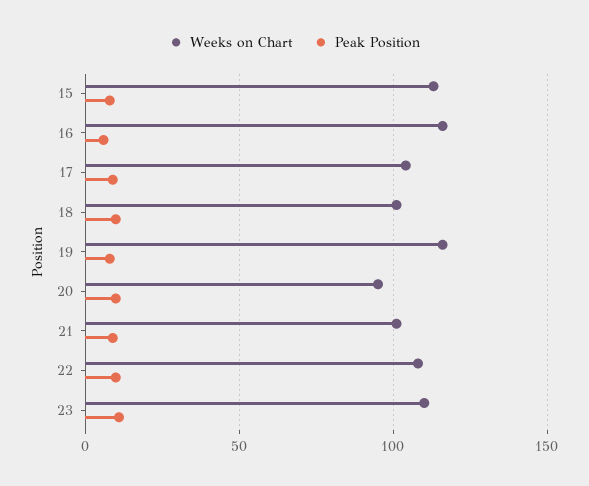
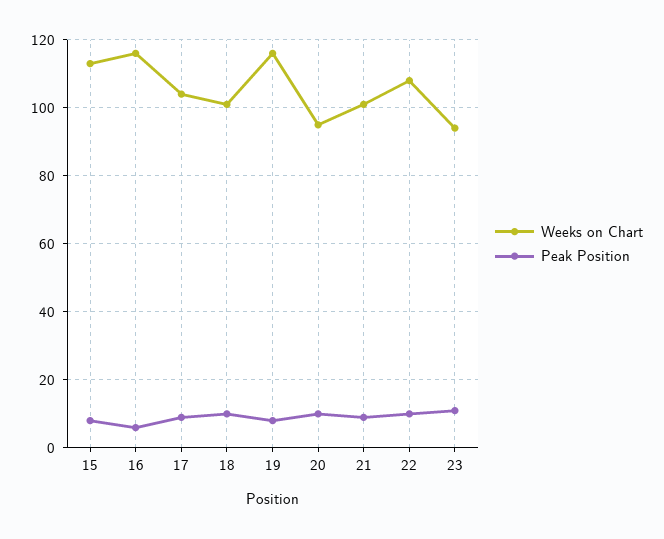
Weeks on Chart, 23: 110 -> 95

